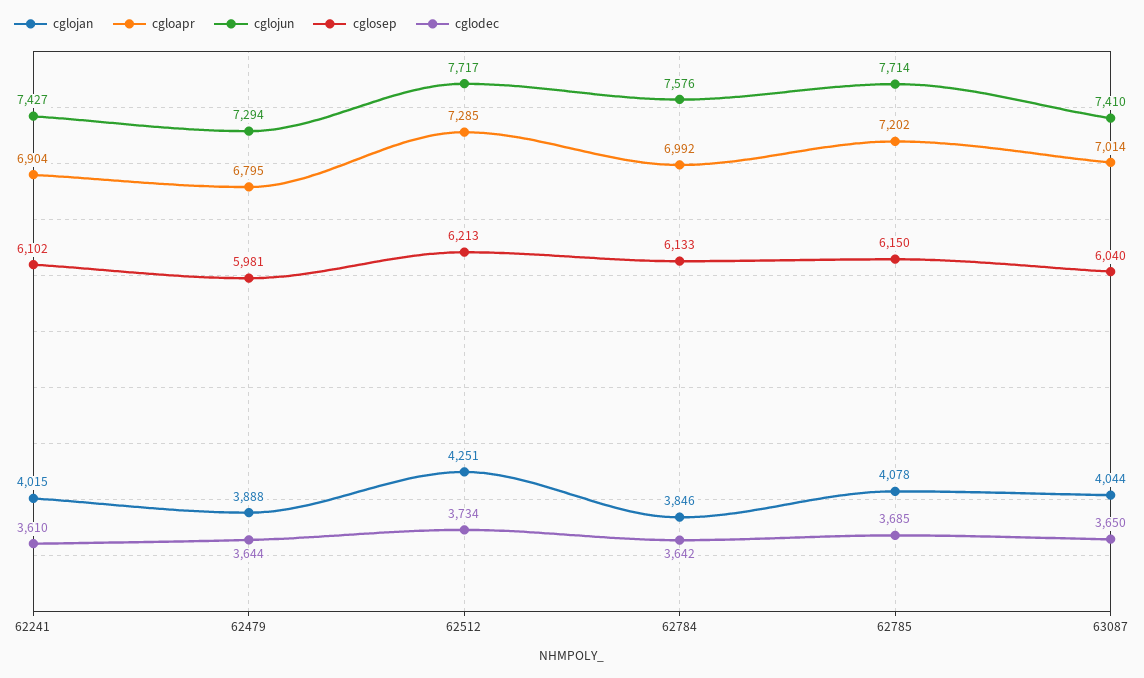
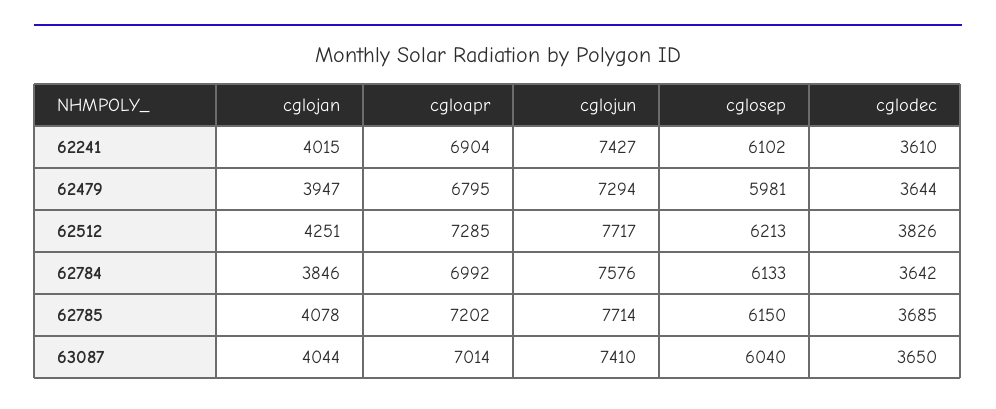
cglojan, 62479: 3888 -> 3947
cglodec, 62512: 3734 -> 3826

